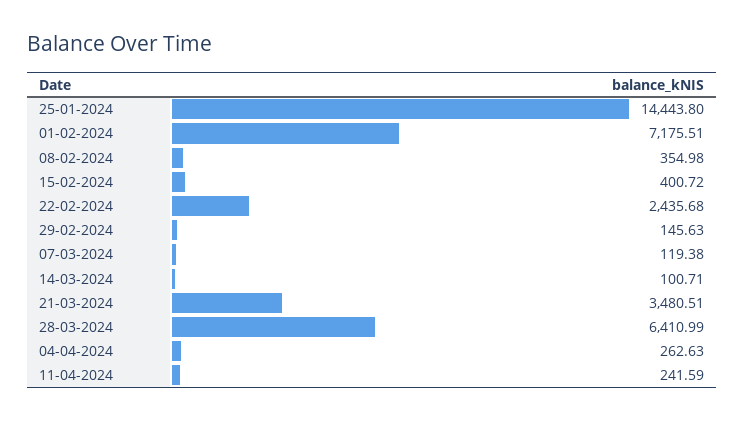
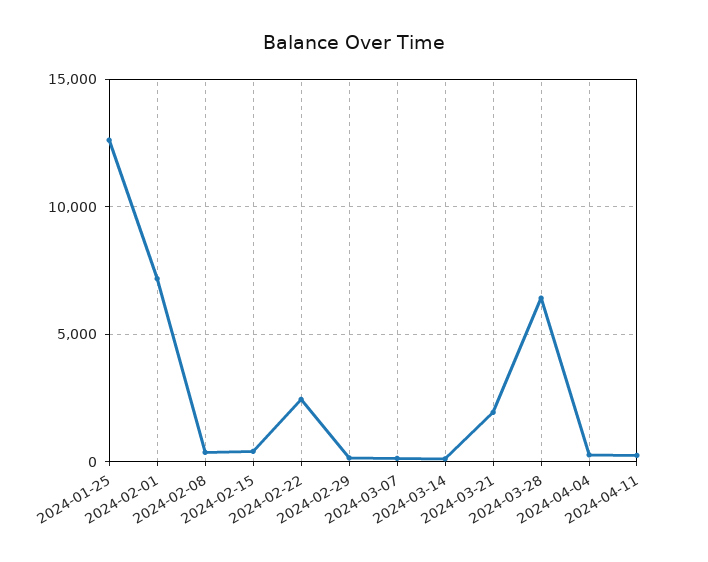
25-01-2024: 14443.8 -> 12500
21-03-2024: 3480.51 -> 2000

